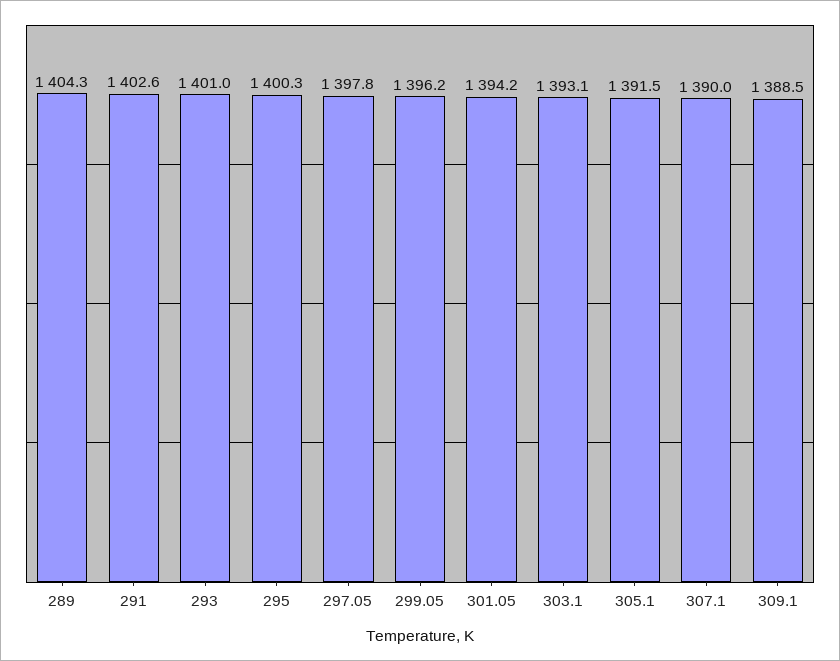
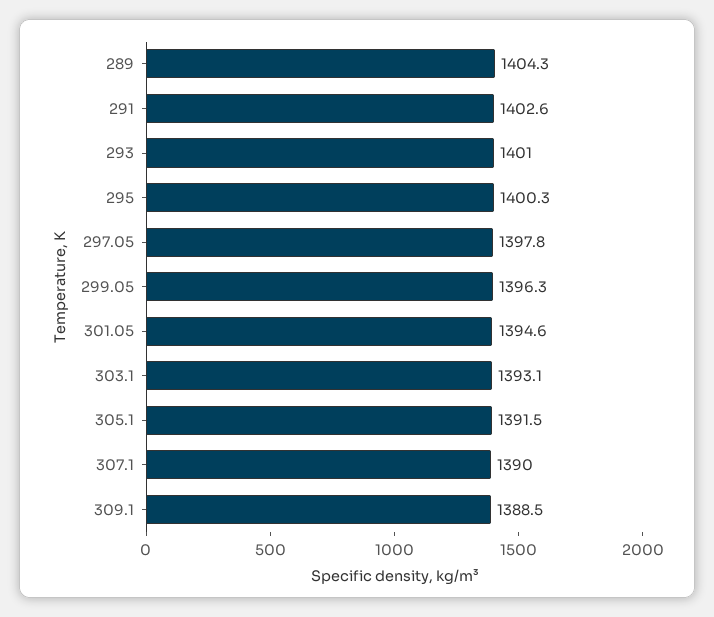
299.05: 1396.2 -> 1396.3
301.05: 1394.2 -> 1394.6

